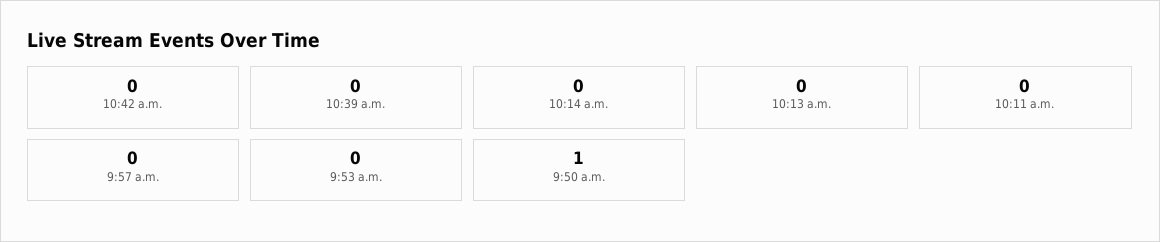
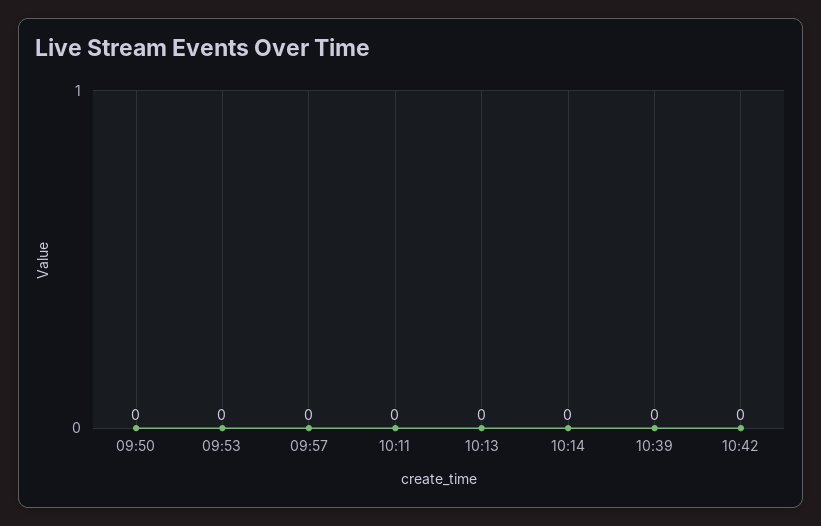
9:50 a.m.: 1 -> 0

